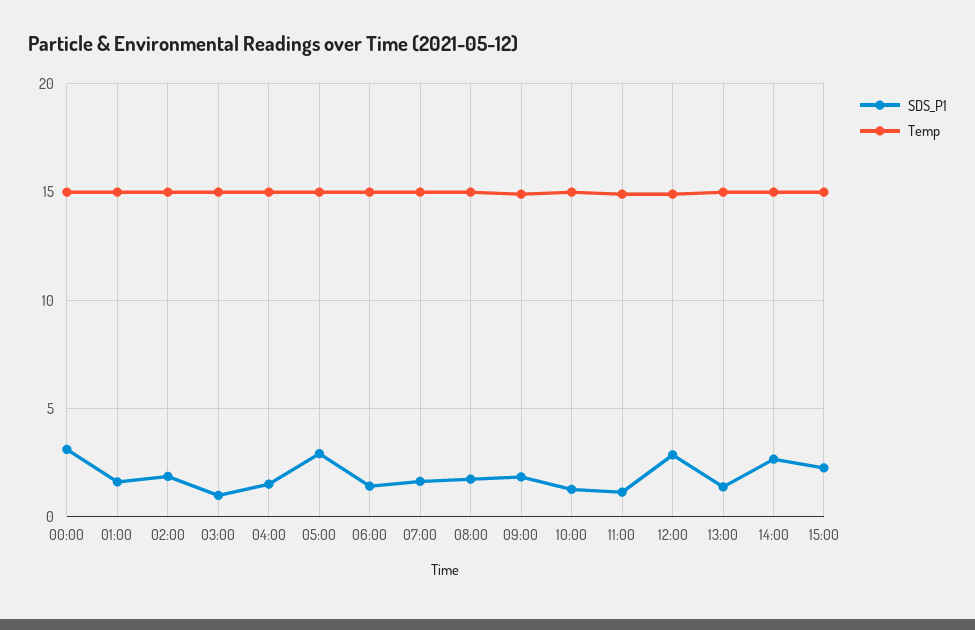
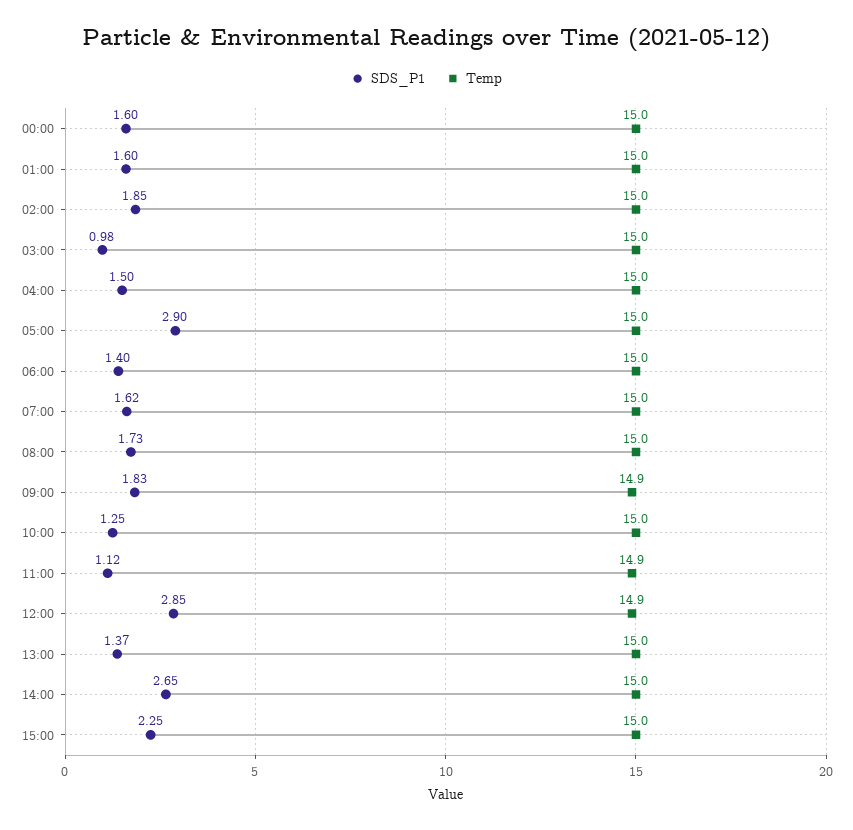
SDS_P1, 00:00: 3 -> 1.6

